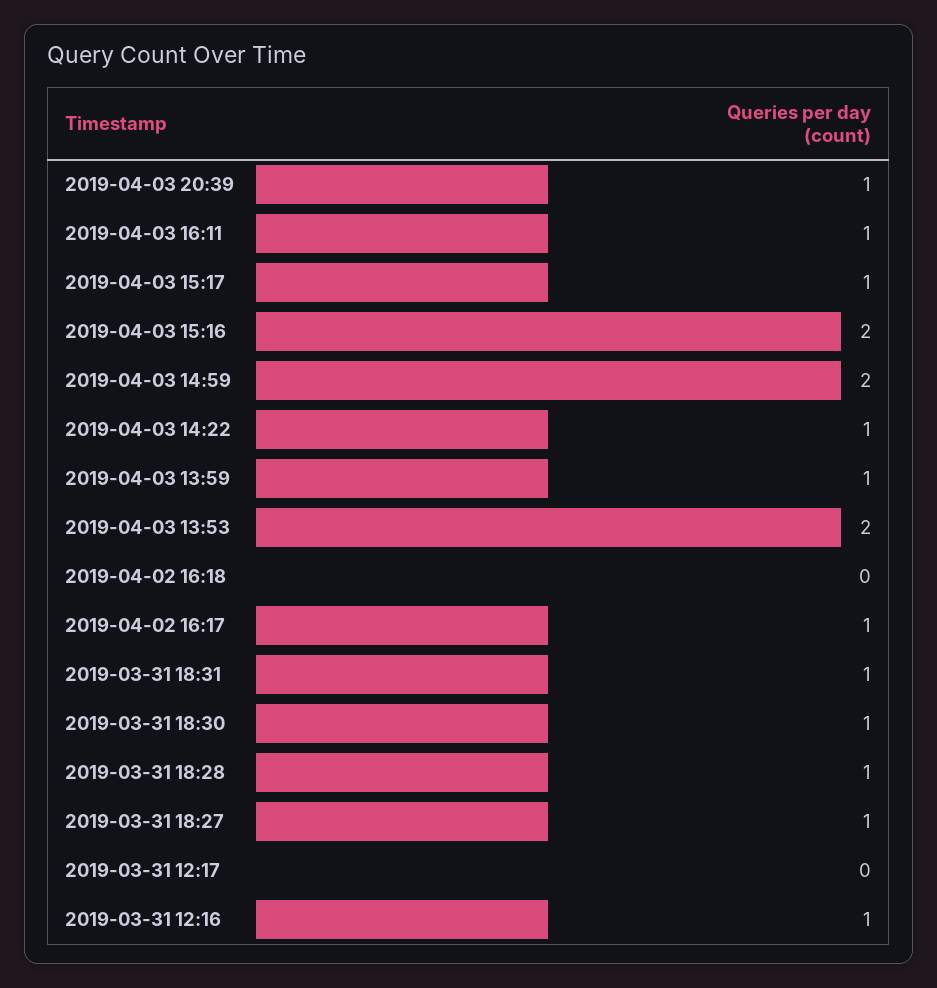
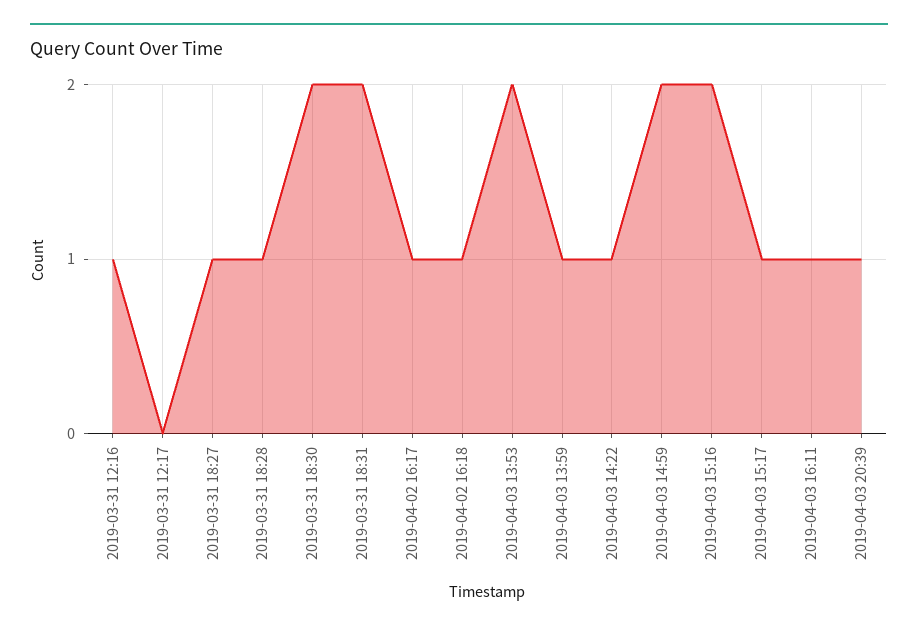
2019-04-02 16:18: 0 -> 1
2019-03-31 18:31: 1 -> 2
2019-03-31 18:30: 1 -> 2

